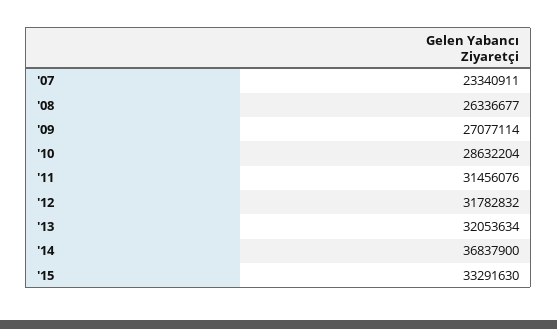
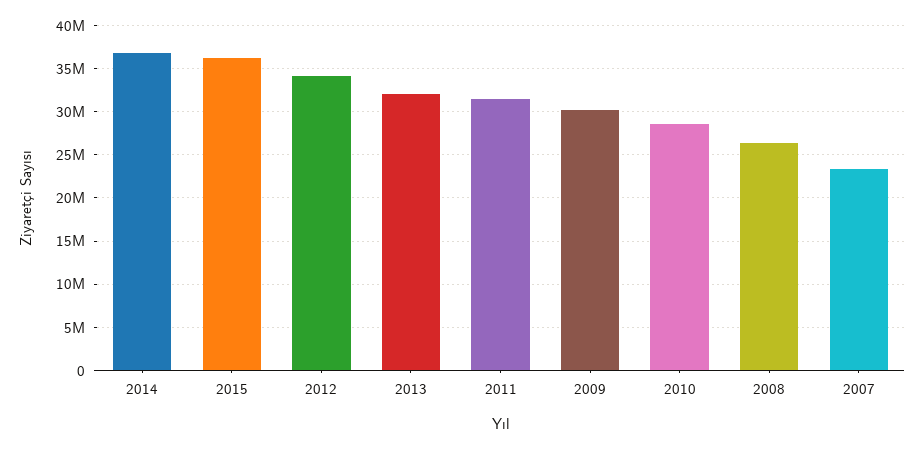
'09: 27077114 -> 30000000
'12: 31782832 -> 34000000
'15: 33291630 -> 36000000

